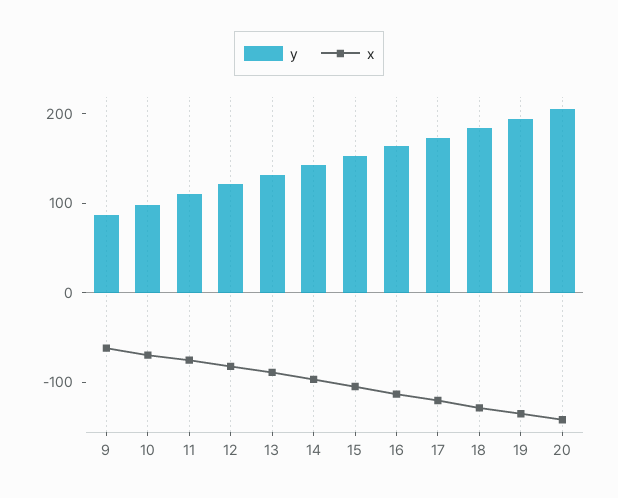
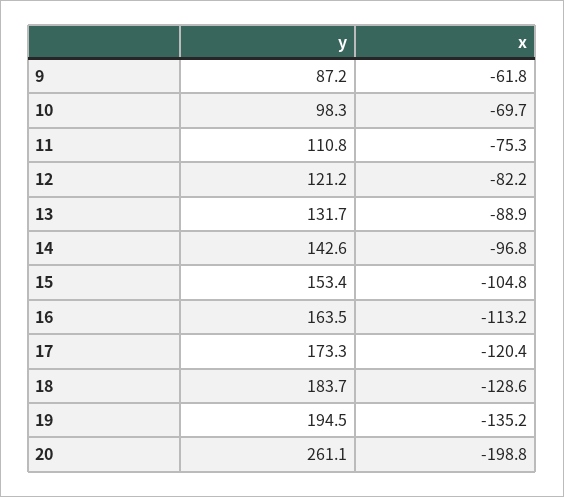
y, 20: 200 -> 261.1
x, 20: -140 -> -198.8

